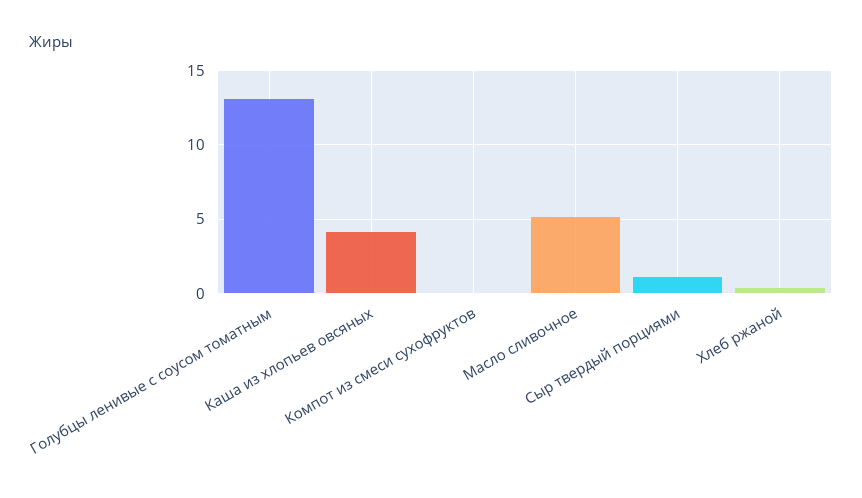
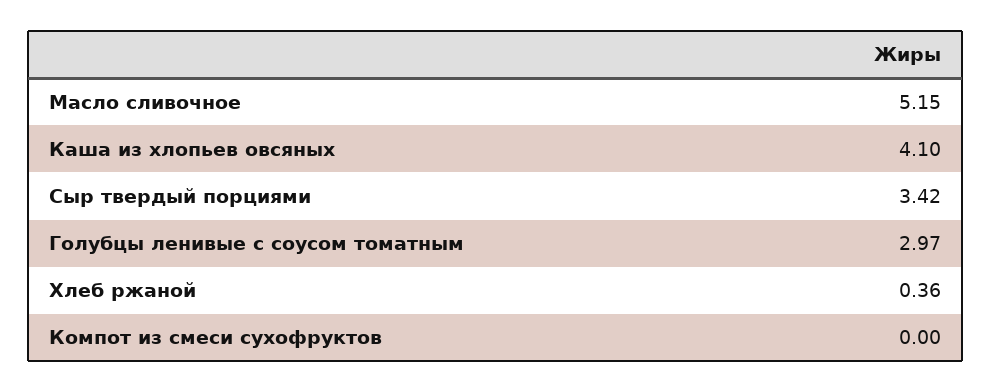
Голубцы ленивые с соусом томатным: 13 -> 2.97
Сыр твердый порциями: 1 -> 3.42

